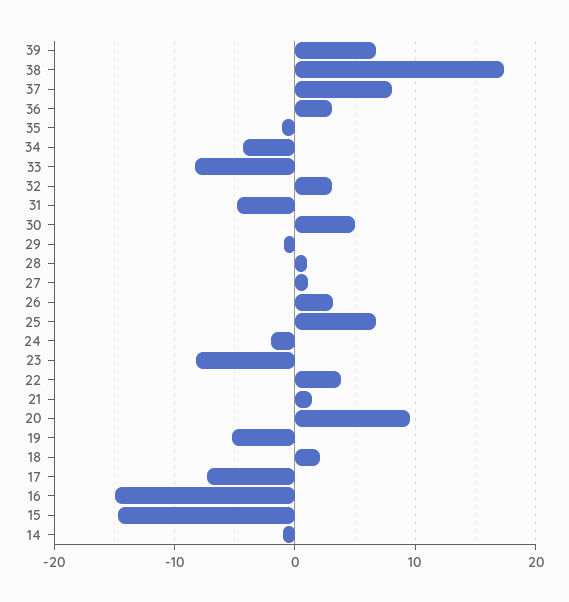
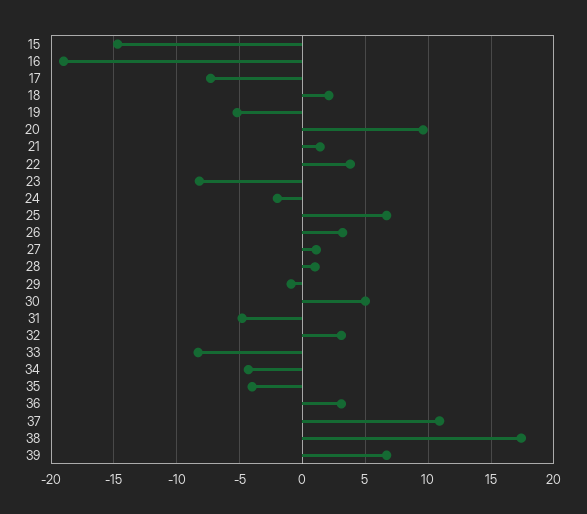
37: 8 -> 11
35: -1 -> -4
16: -15 -> -19
14: -1 -> none

